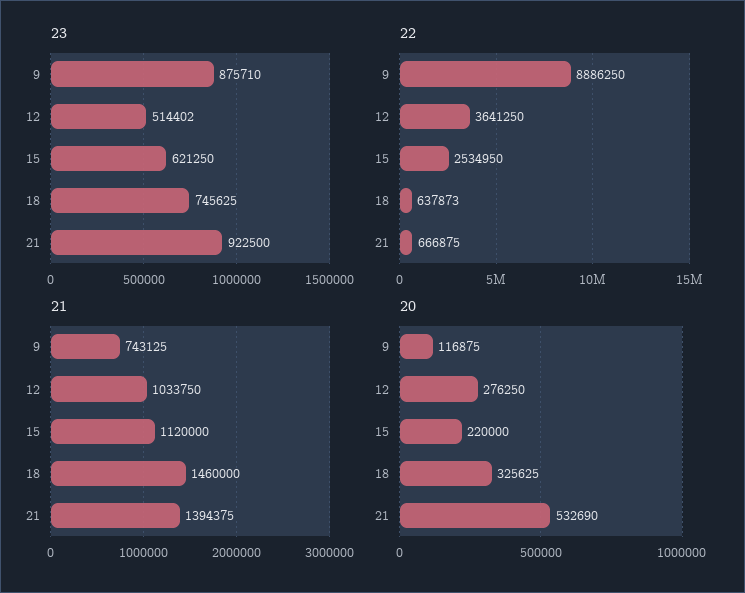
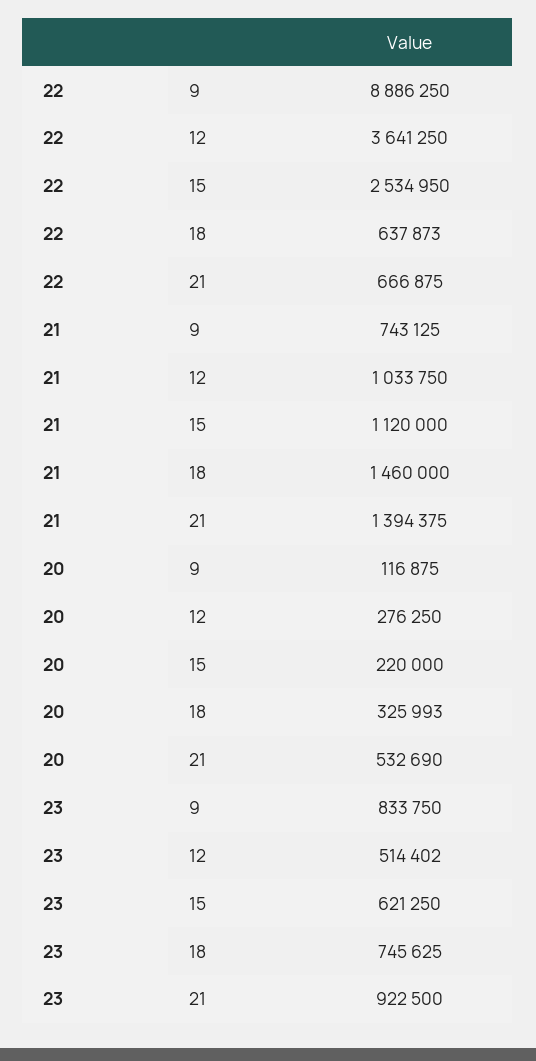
23, 9: 875710 -> 833750
20, 18: 325625 -> 325993

